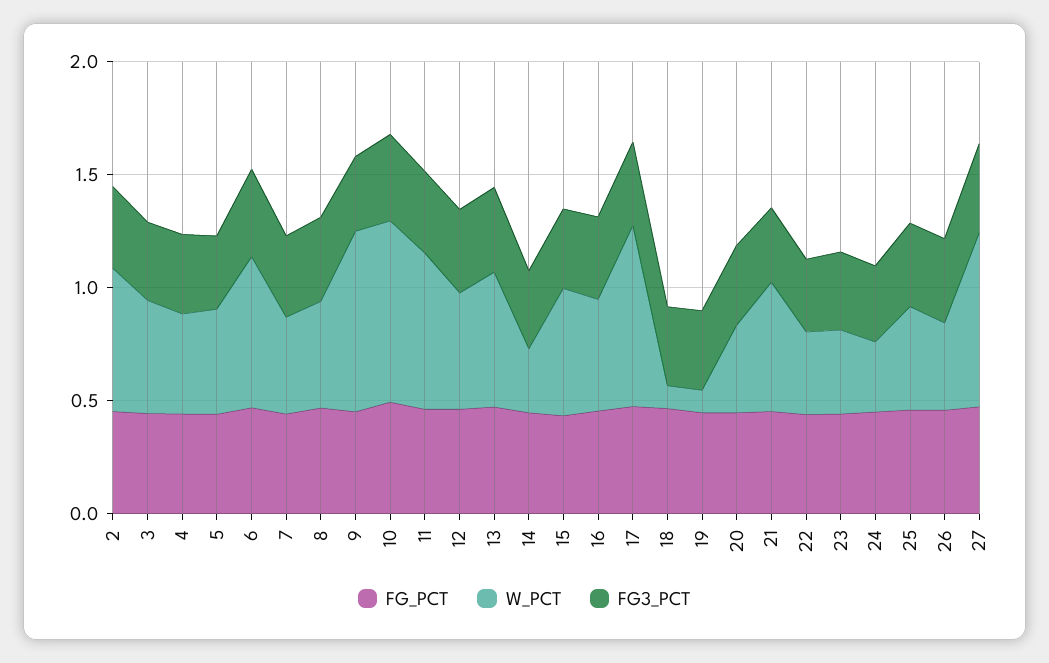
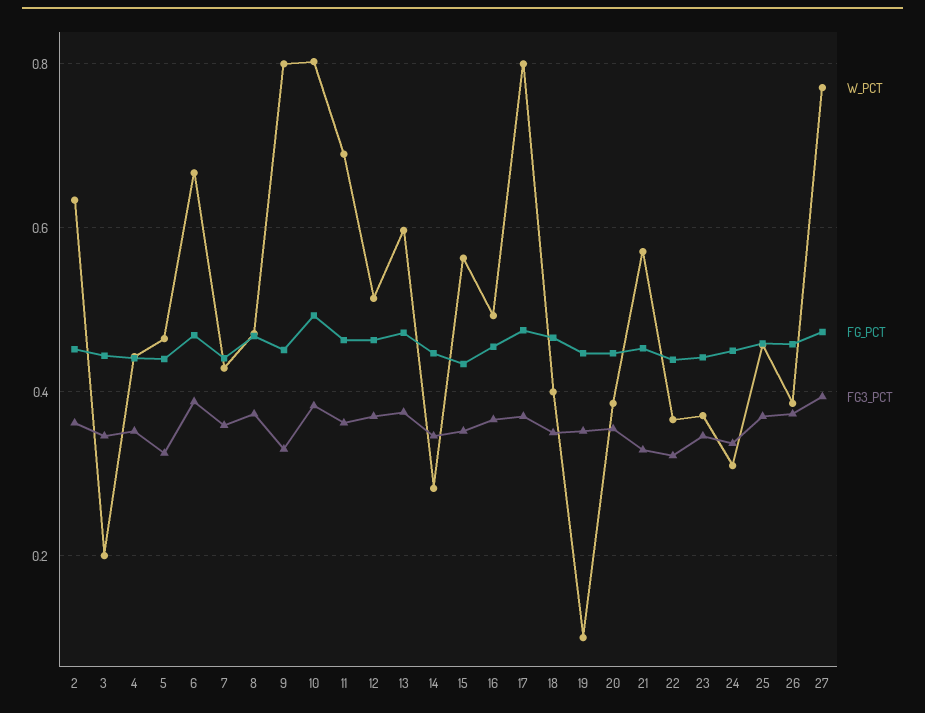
W_PCT, 3: 0.5 -> 0.2
W_PCT, 18: 0.1 -> 0.4

